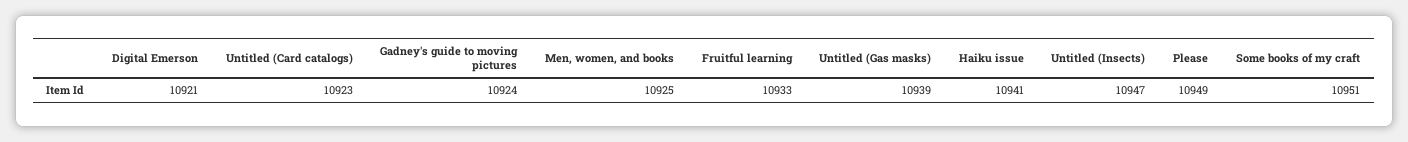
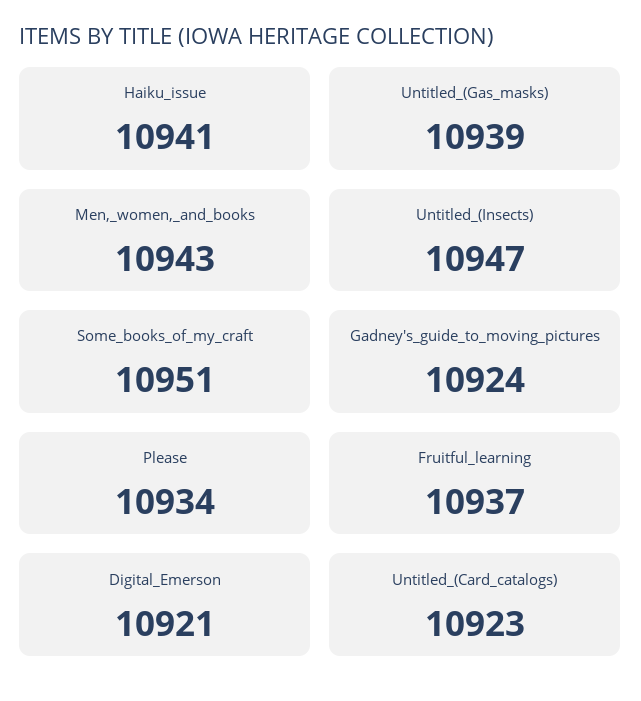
Men, women, and books: 10925 -> 10943
Fruitful learning: 10933 -> 10937
Please: 10949 -> 10934

